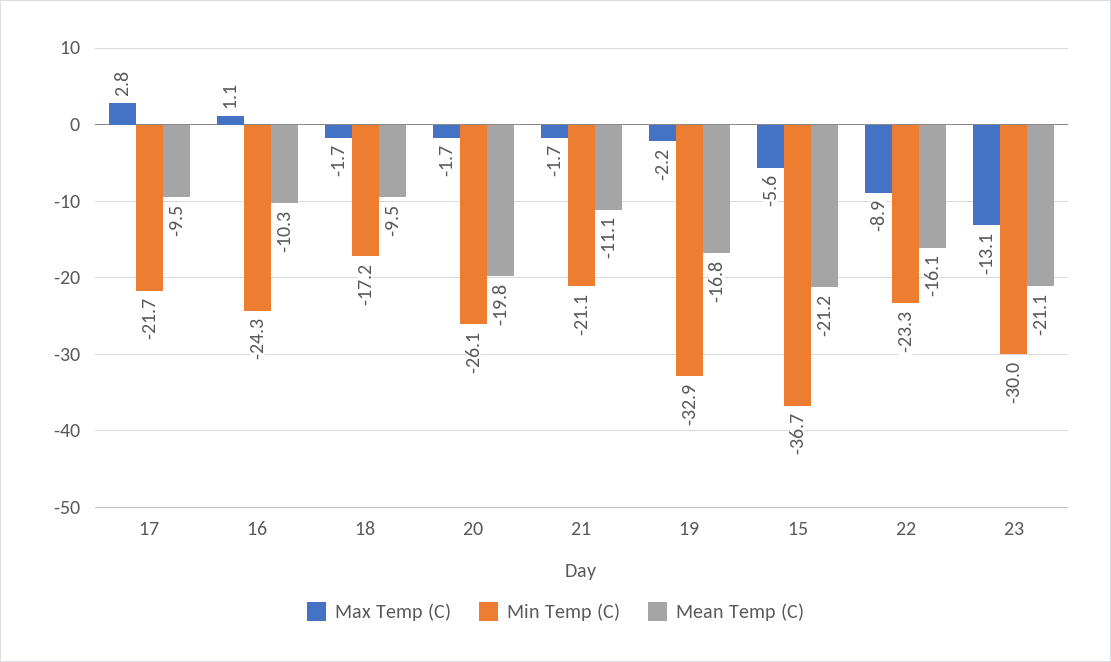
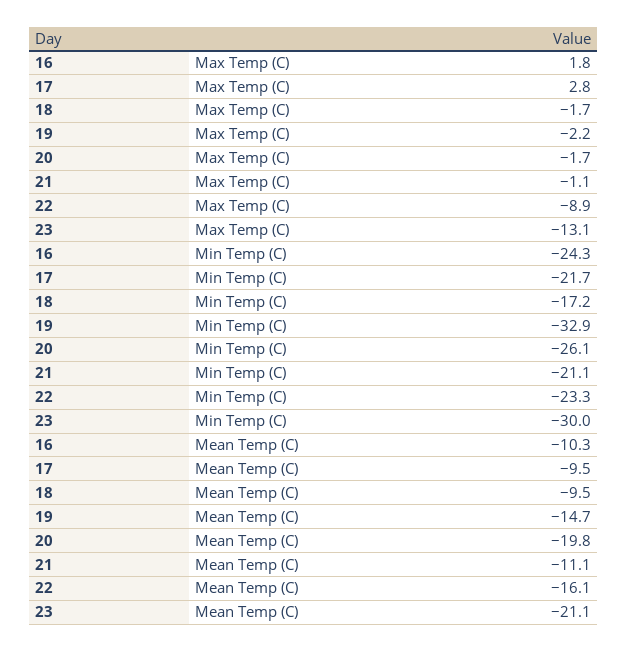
Max Temp (C), 16: 1.1 -> 1.8
Max Temp (C), 21: -1.7 -> -1.1
Mean Temp (C), 19: -16.8 -> -14.7
Max Temp (C), 15: -5.6 -> none
Min Temp (C), 15: -36.7 -> none
Mean Temp (C), 15: -21.2 -> none

